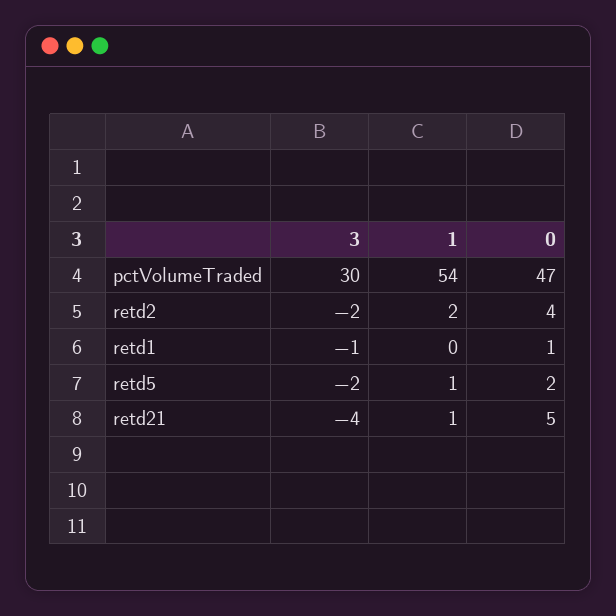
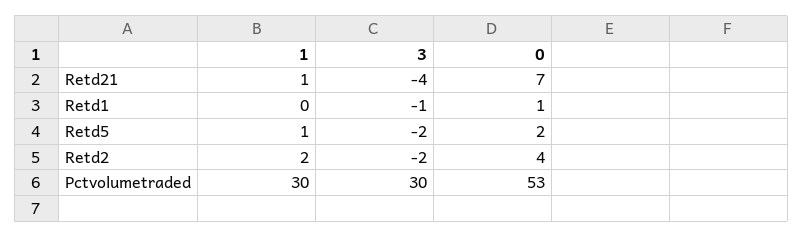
1, pctVolumeTraded: 54 -> 30
0, pctVolumeTraded: 47 -> 53
0, retd21: 5 -> 7

